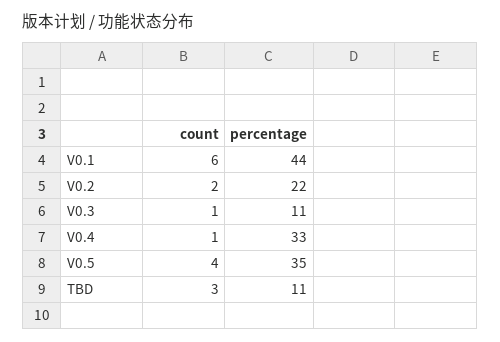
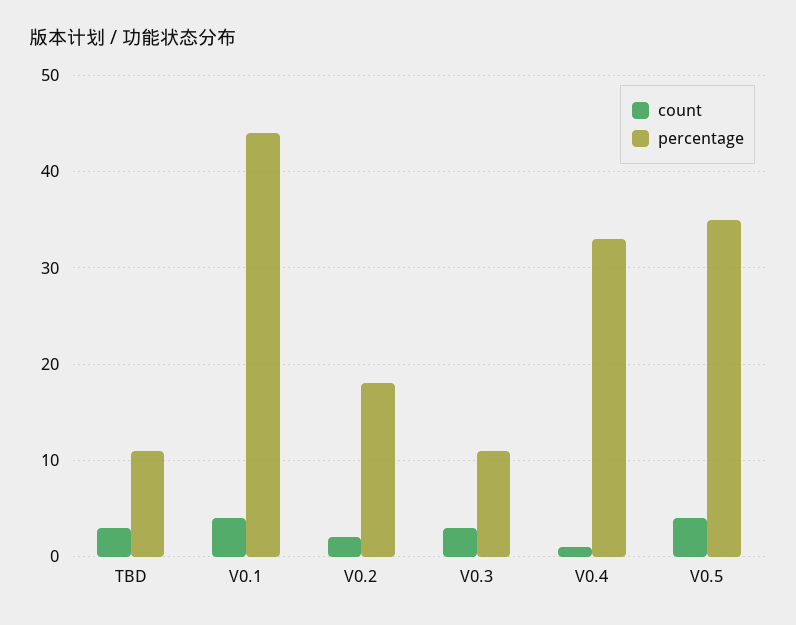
count, V0.1: 6 -> 4
percentage, V0.2: 22 -> 18
count, V0.3: 1 -> 3

